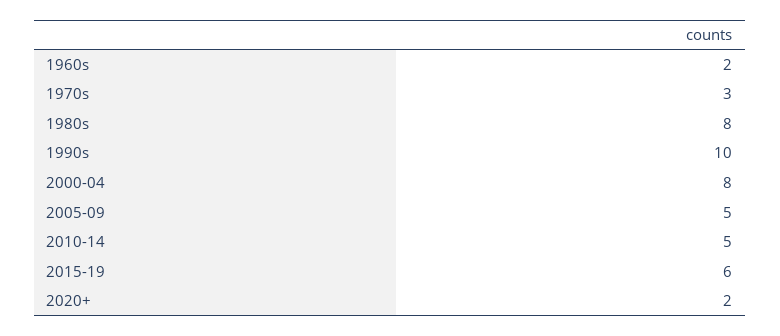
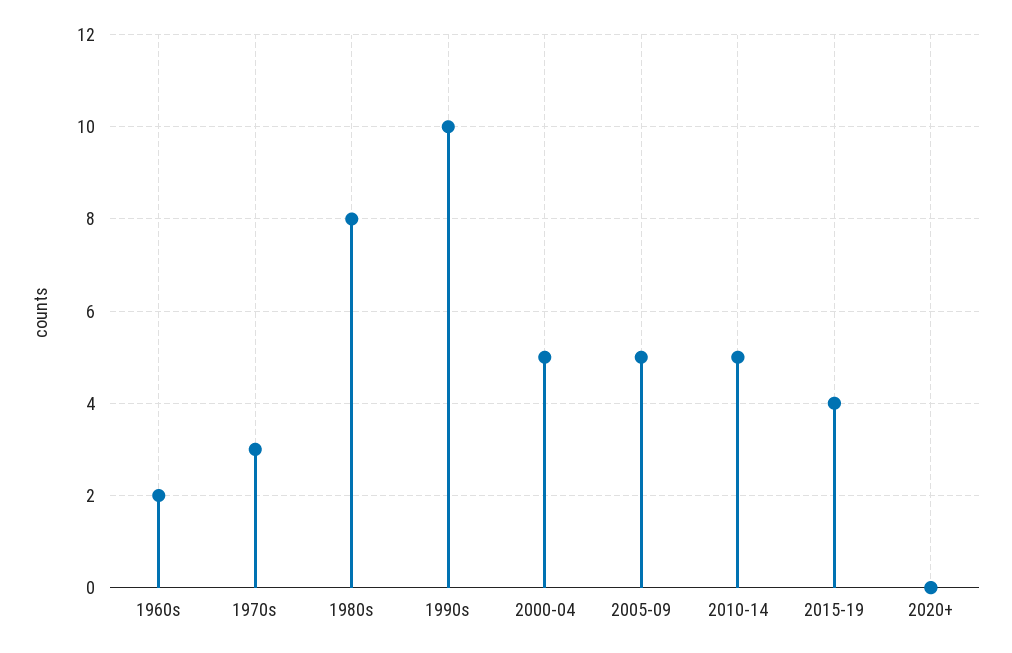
2000-04: 8 -> 5
2015-19: 6 -> 4
2020+: 2 -> 0

